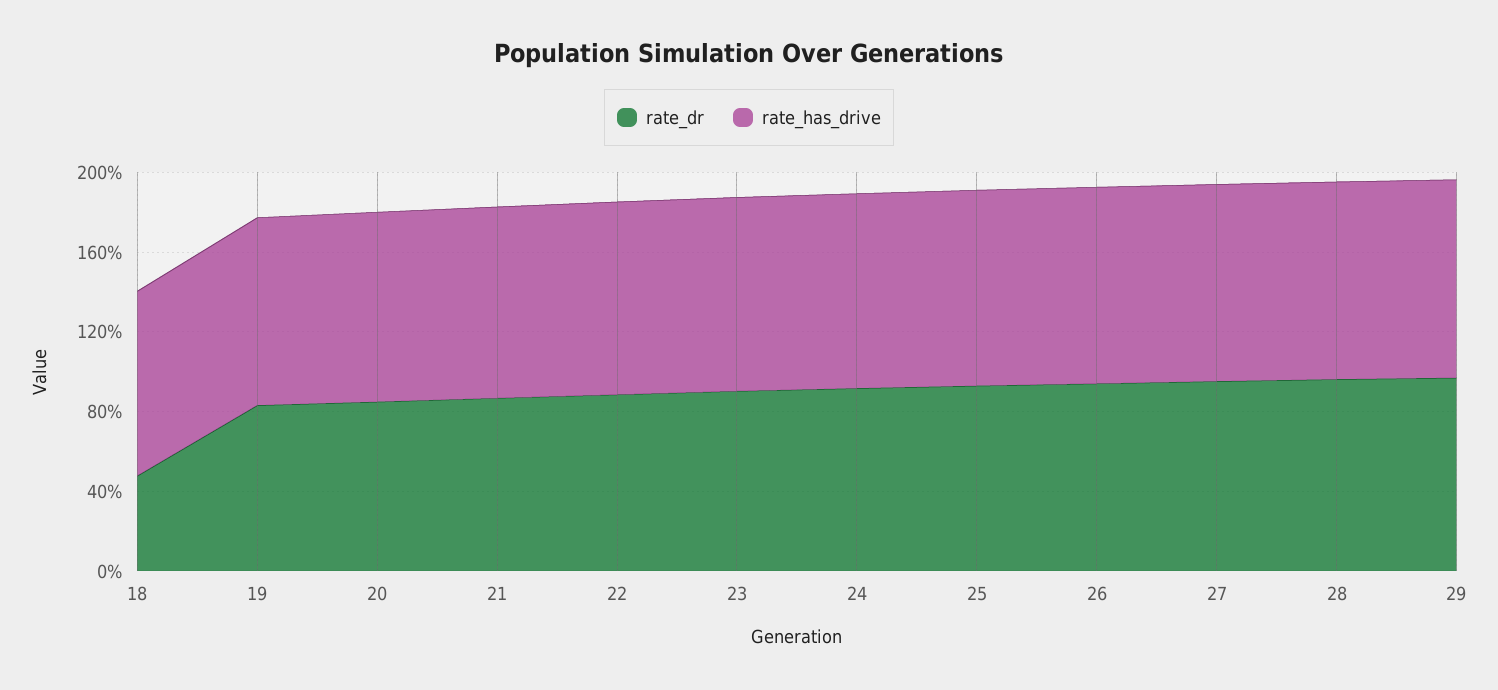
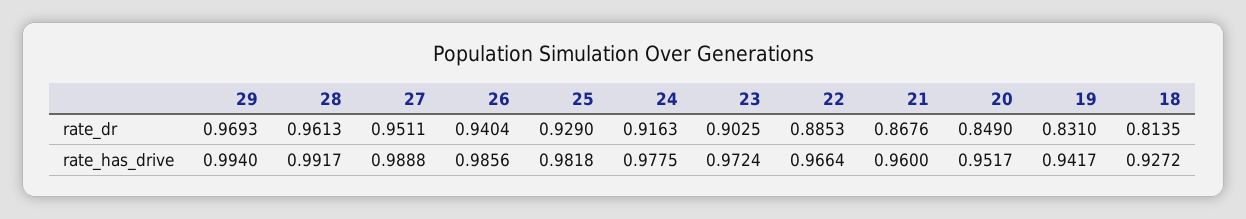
rate_dr, 18: 0.5 -> 0.8135

